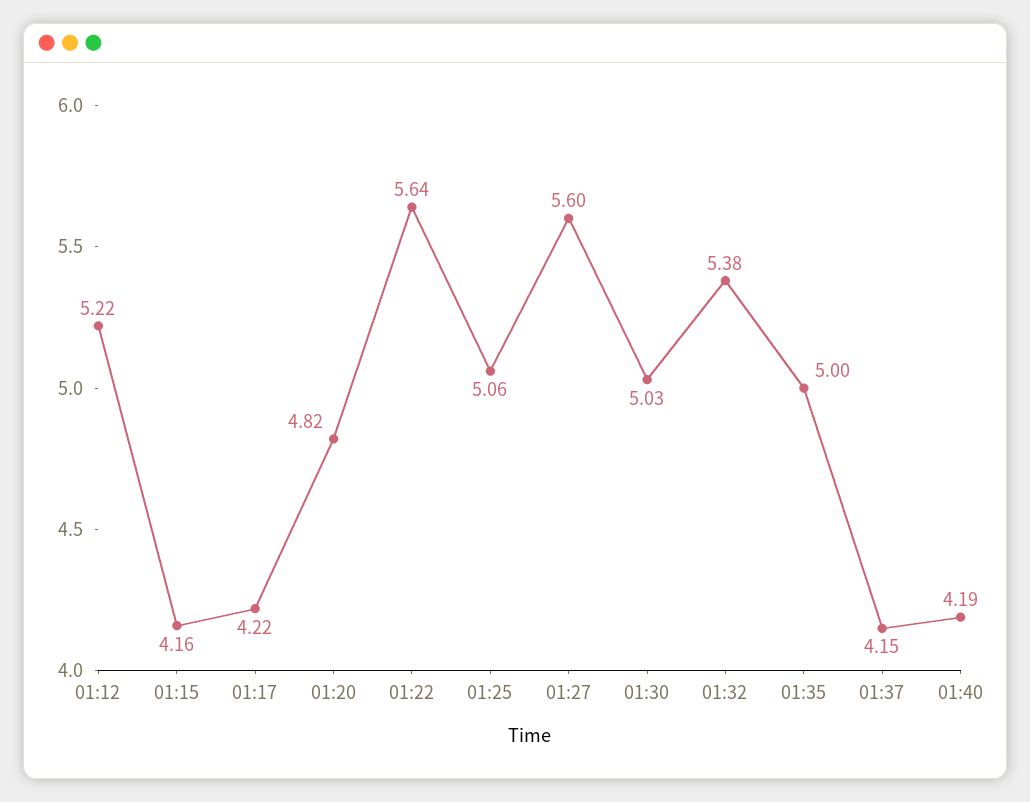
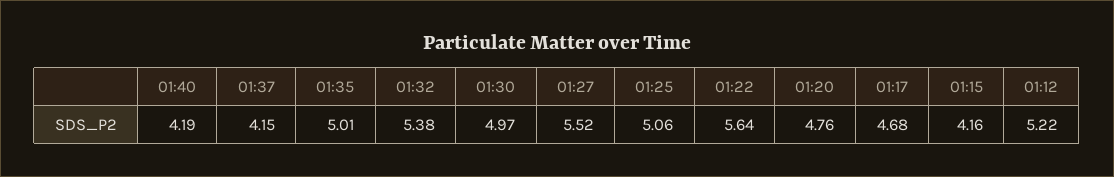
01:17: 4.22 -> 4.68
01:20: 4.82 -> 4.76
01:27: 5.6 -> 5.52
01:30: 5.03 -> 4.97
01:35: 5 -> 5.01

